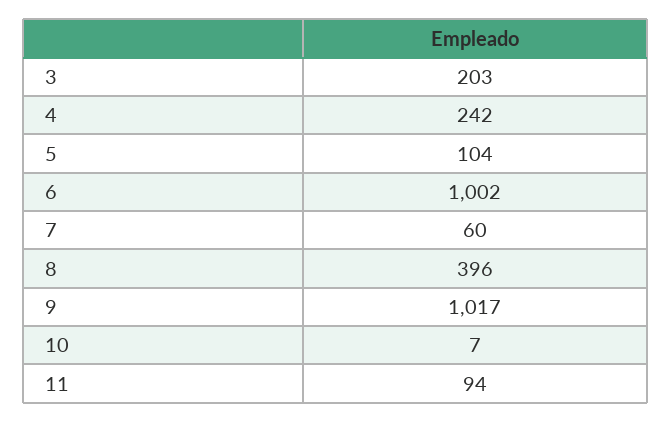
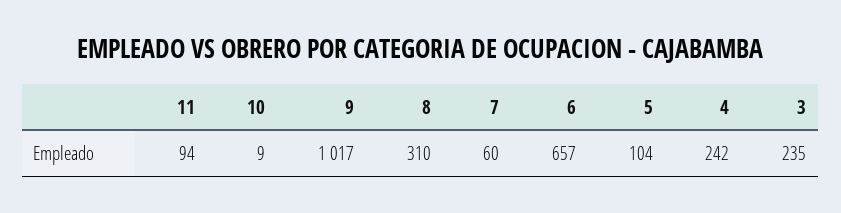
3: 203 -> 235
6: 1002 -> 657
8: 396 -> 310
10: 7 -> 9

